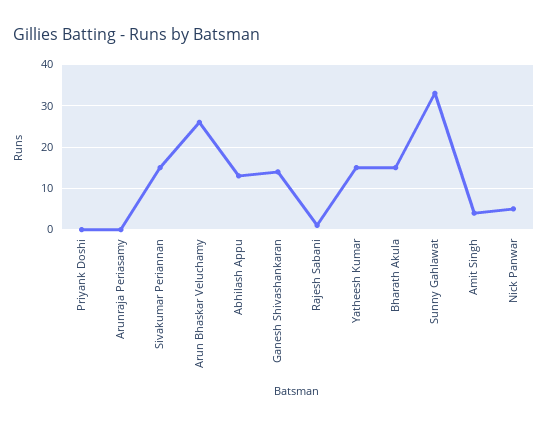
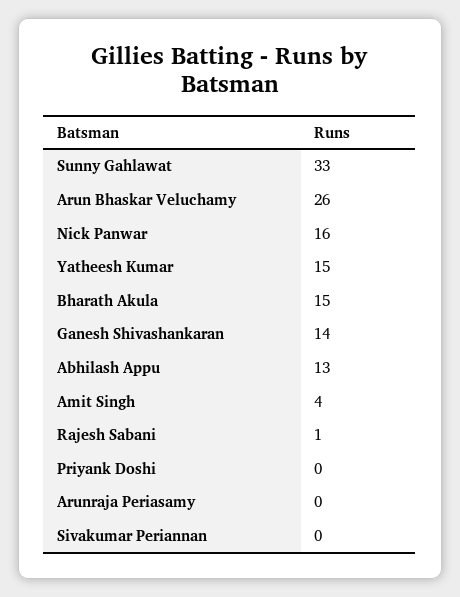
Sivakumar Periannan: 15 -> 0
Nick Panwar: 5 -> 16

